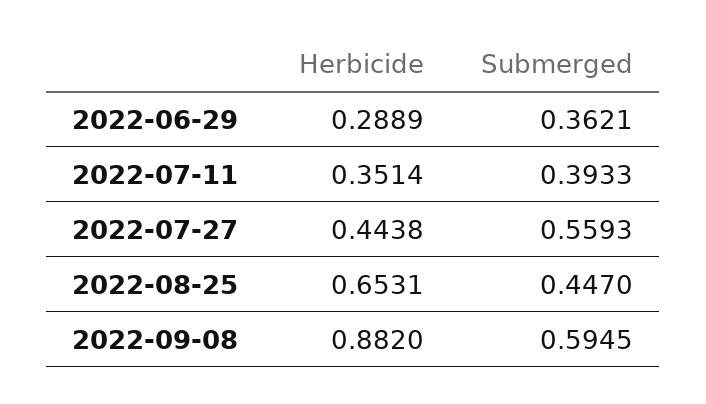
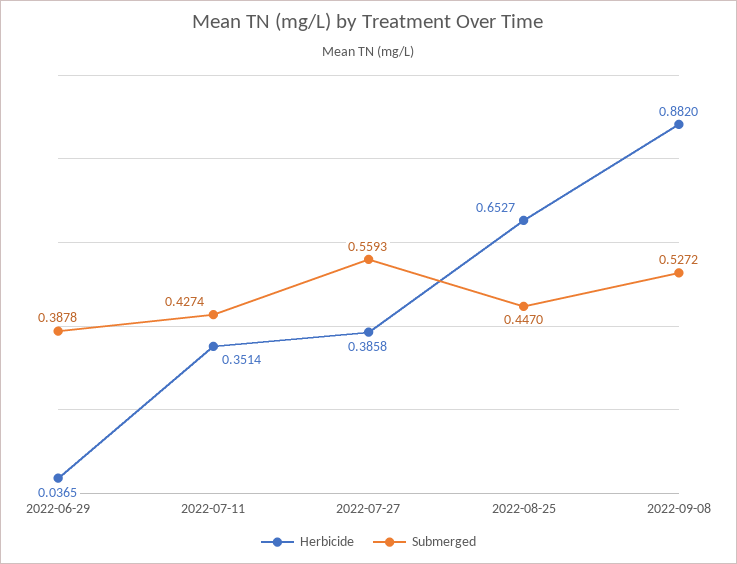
Herbicide, 2022-06-29: 0.2889 -> 0.0365
Submerged, 2022-06-29: 0.3621 -> 0.3878
Submerged, 2022-07-11: 0.3933 -> 0.4274
Herbicide, 2022-07-27: 0.4438 -> 0.3858
Herbicide, 2022-08-25: 0.6531 -> 0.6527
Submerged, 2022-09-08: 0.5945 -> 0.5272

